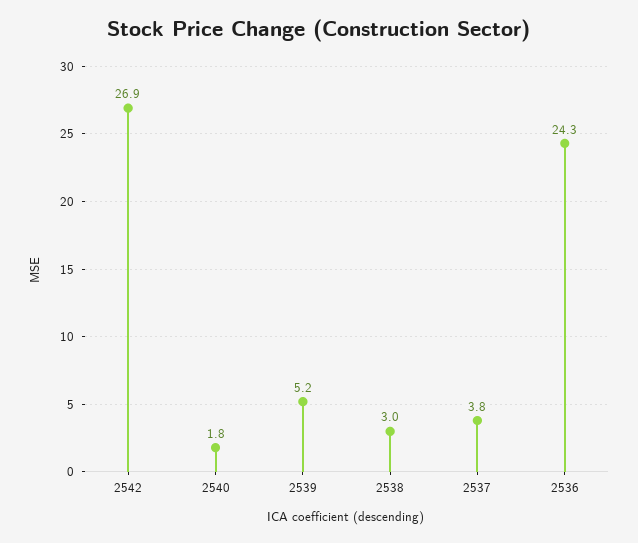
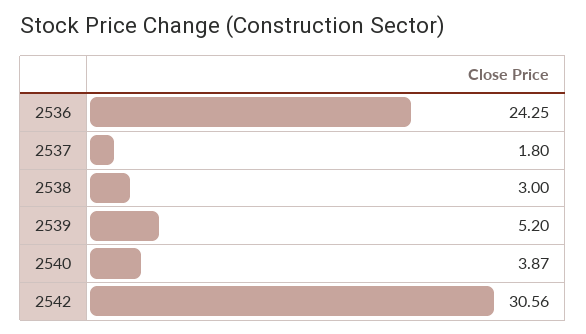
2542: 26.9 -> 30.56
2540: 1.8 -> 3.87
2537: 3.8 -> 1.8

